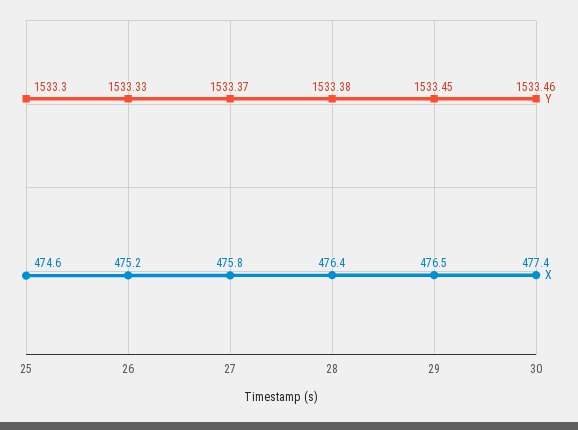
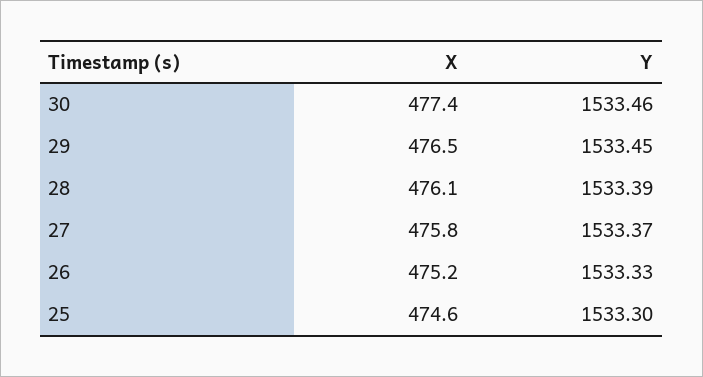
Y, 28: 1533.38 -> 1533.39
X, 28: 476.4 -> 476.1

